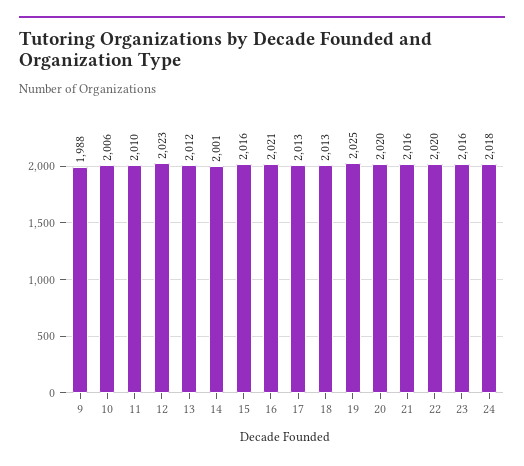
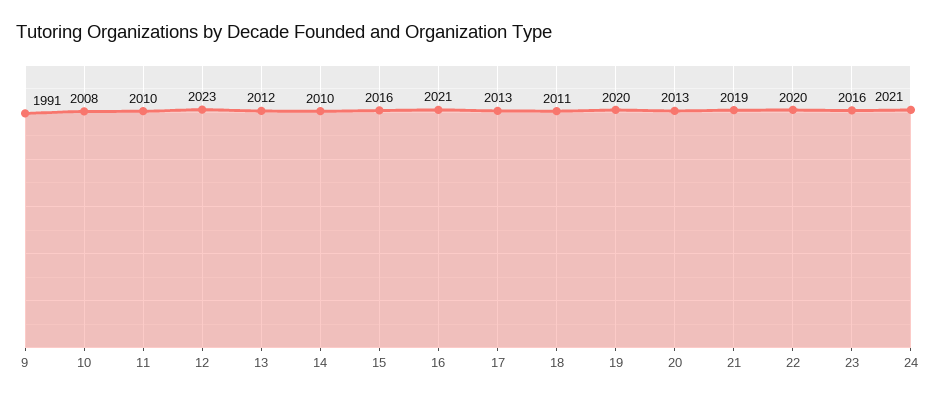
9: 1988 -> 1991
10: 2006 -> 2008
14: 2001 -> 2010
18: 2013 -> 2011
19: 2025 -> 2020
20: 2020 -> 2013
21: 2016 -> 2019
24: 2018 -> 2021

